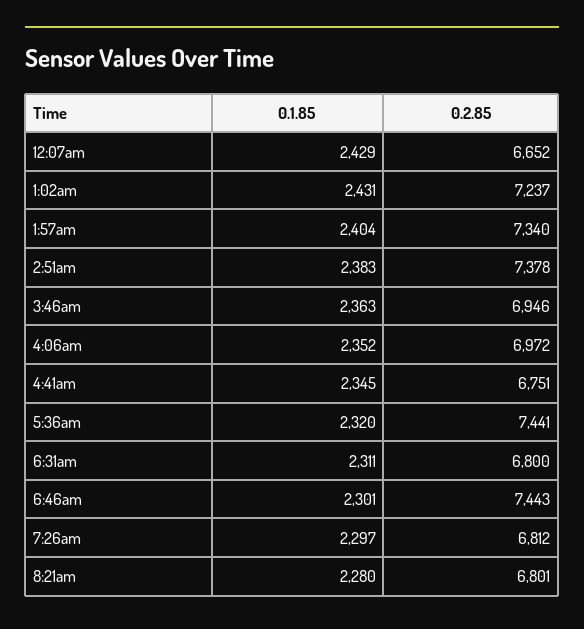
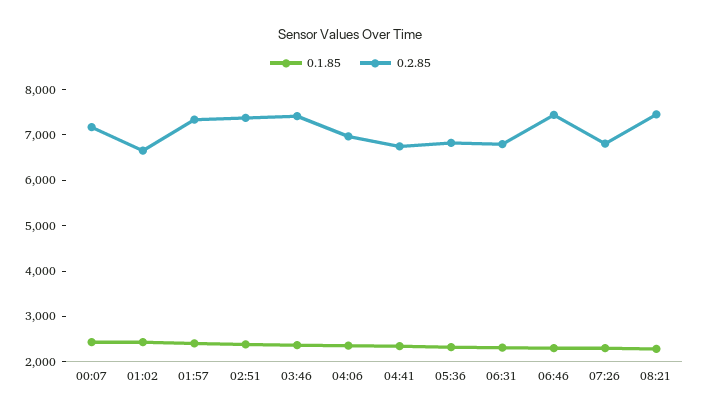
0.2.85, 12:07am: 6652 -> 7200
0.2.85, 1:02am: 7237 -> 6600
0.2.85, 3:46am: 6946 -> 7400
0.2.85, 5:36am: 7441 -> 6800
0.2.85, 8:21am: 6801 -> 7400

